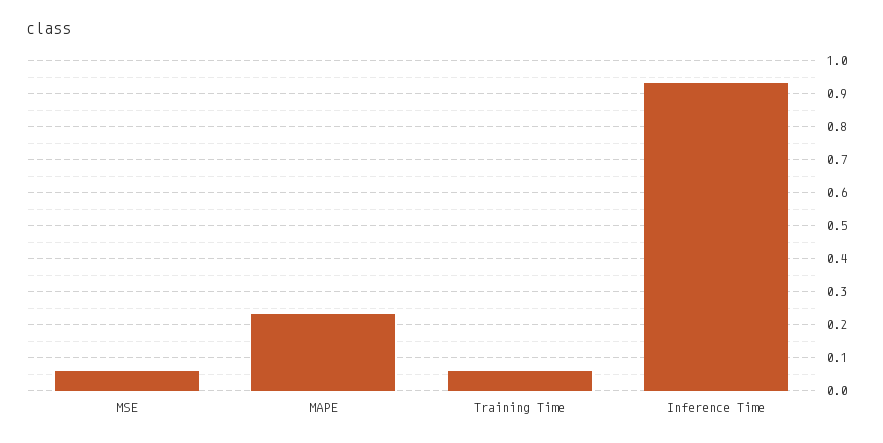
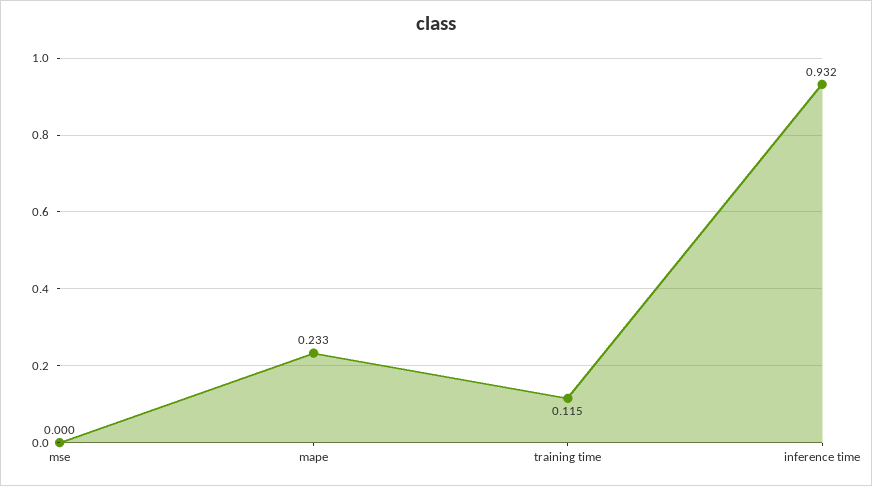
MSE: 0.06 -> 0
Training Time: 0.06 -> 0.115

